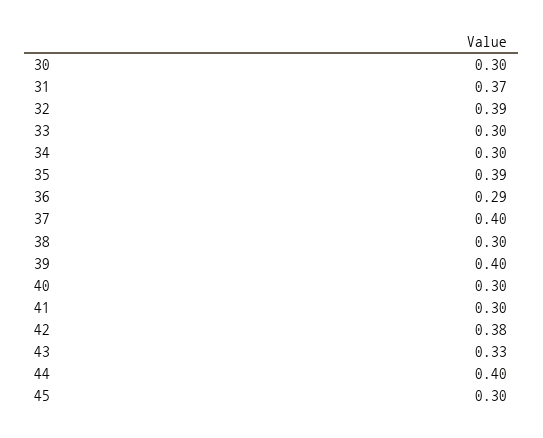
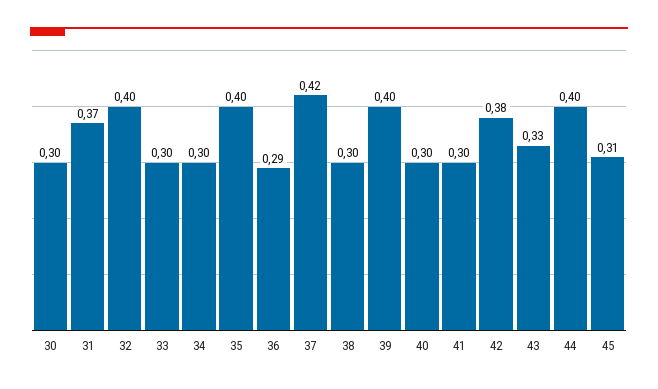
32: 0.39 -> 0.4
35: 0.39 -> 0.4
37: 0.4 -> 0.42
45: 0.3 -> 0.31

